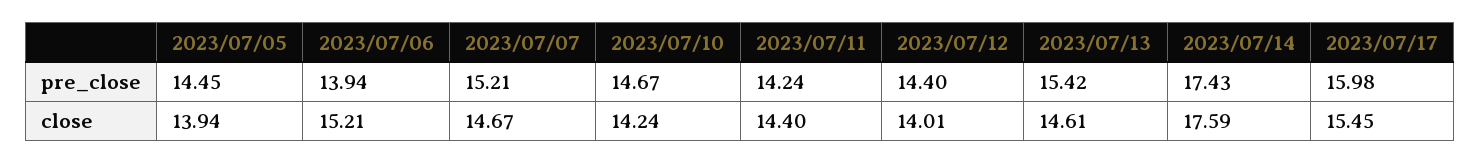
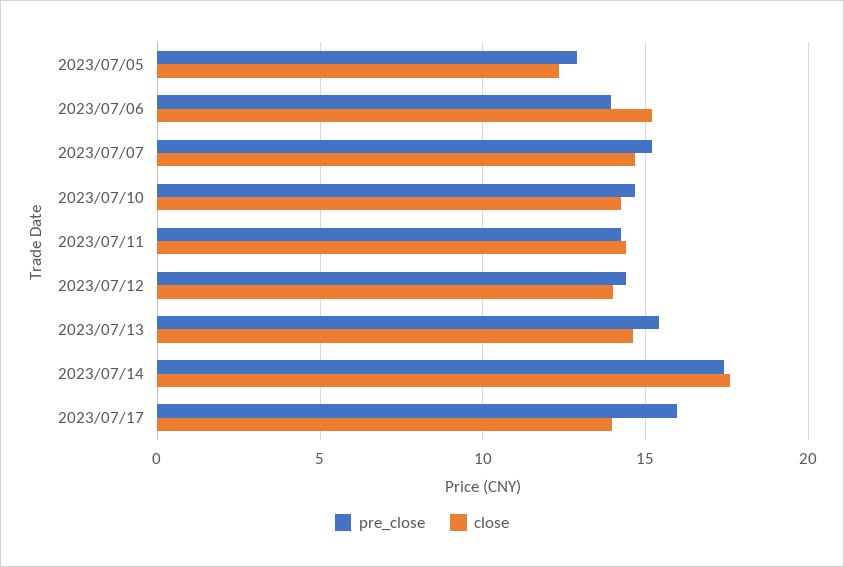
pre_close, 2023/07/05: 14.45 -> 13
close, 2023/07/05: 13.94 -> 12.5
close, 2023/07/17: 15.45 -> 14

